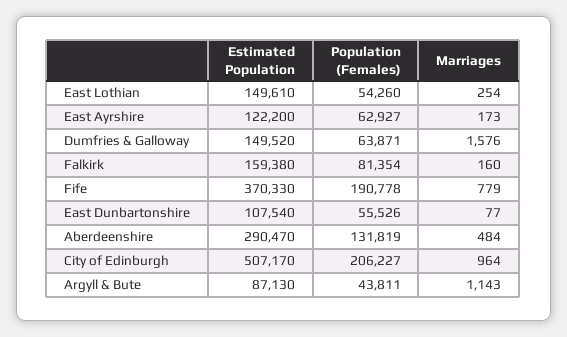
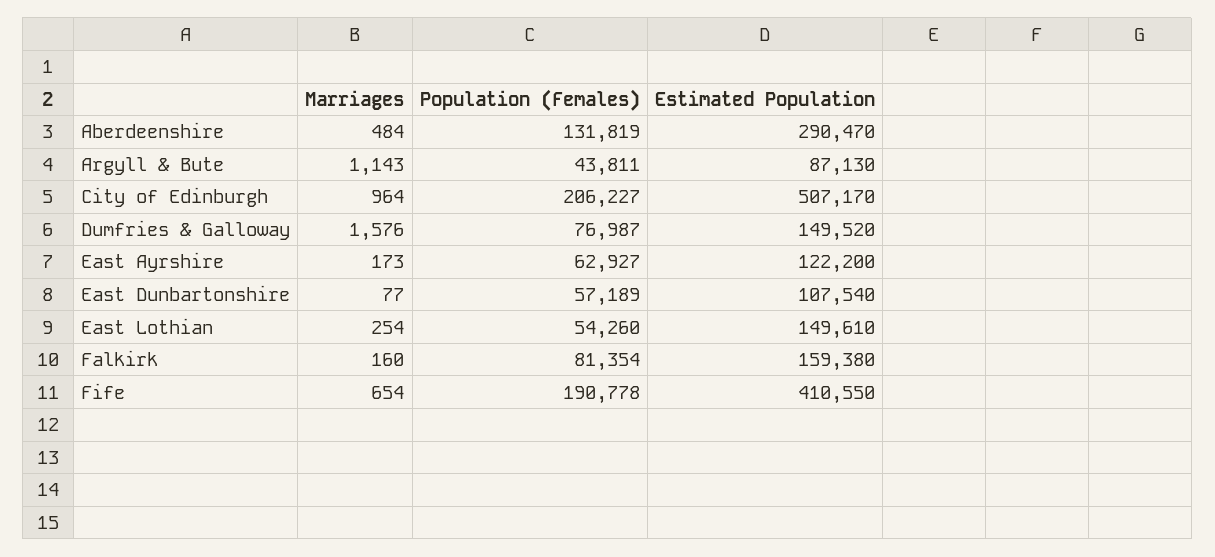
Population (Females), Dumfries & Galloway: 63871 -> 76987
Estimated Population, Fife: 370330 -> 410550
Marriages, Fife: 779 -> 654
Population (Females), East Dunbartonshire: 55526 -> 57189

